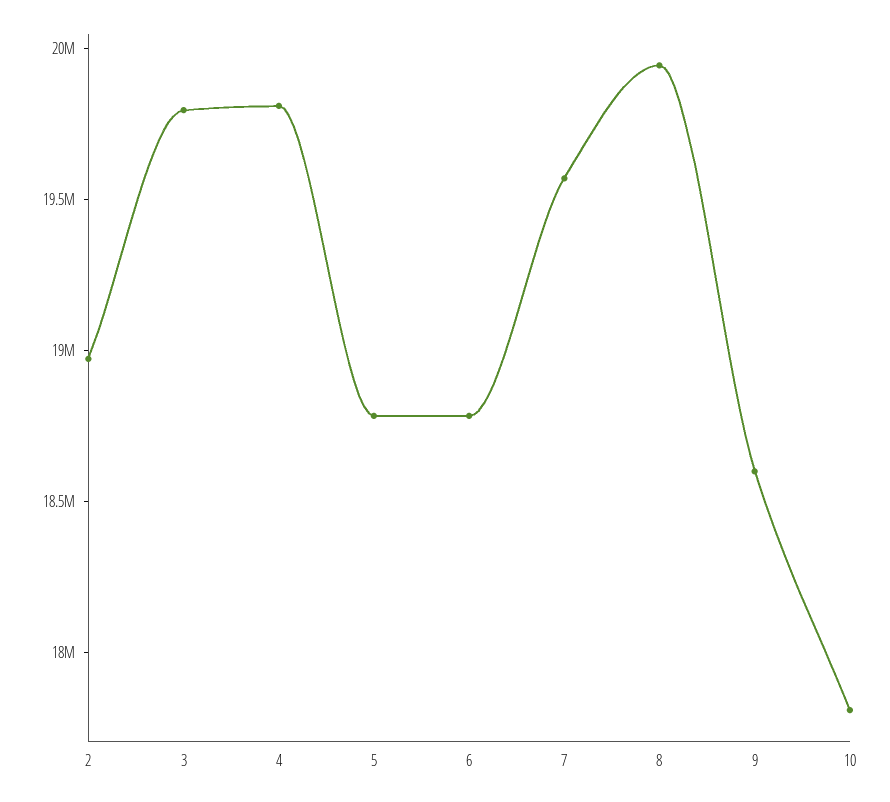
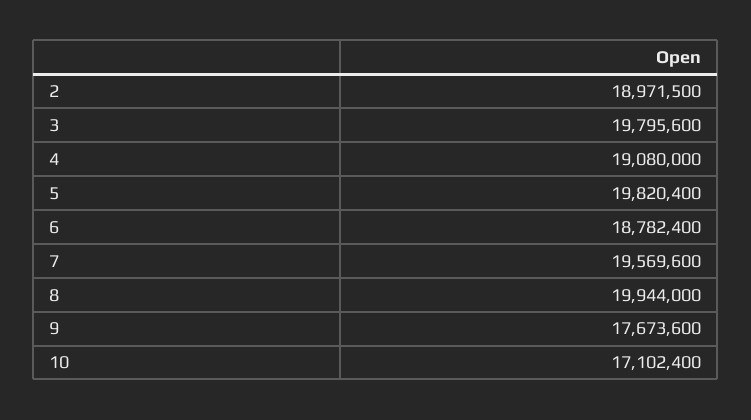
4: 19800000 -> 19080000
5: 18800000 -> 19820400
9: 18600000 -> 17673600
10: 17800000 -> 17102400

